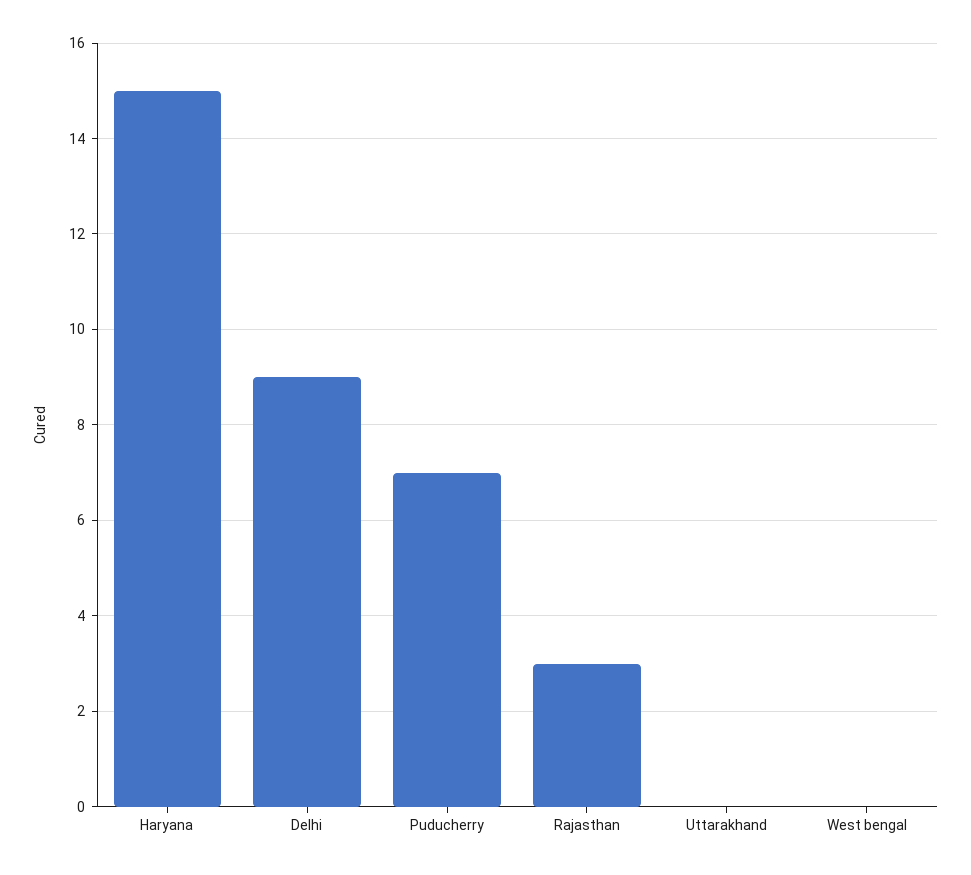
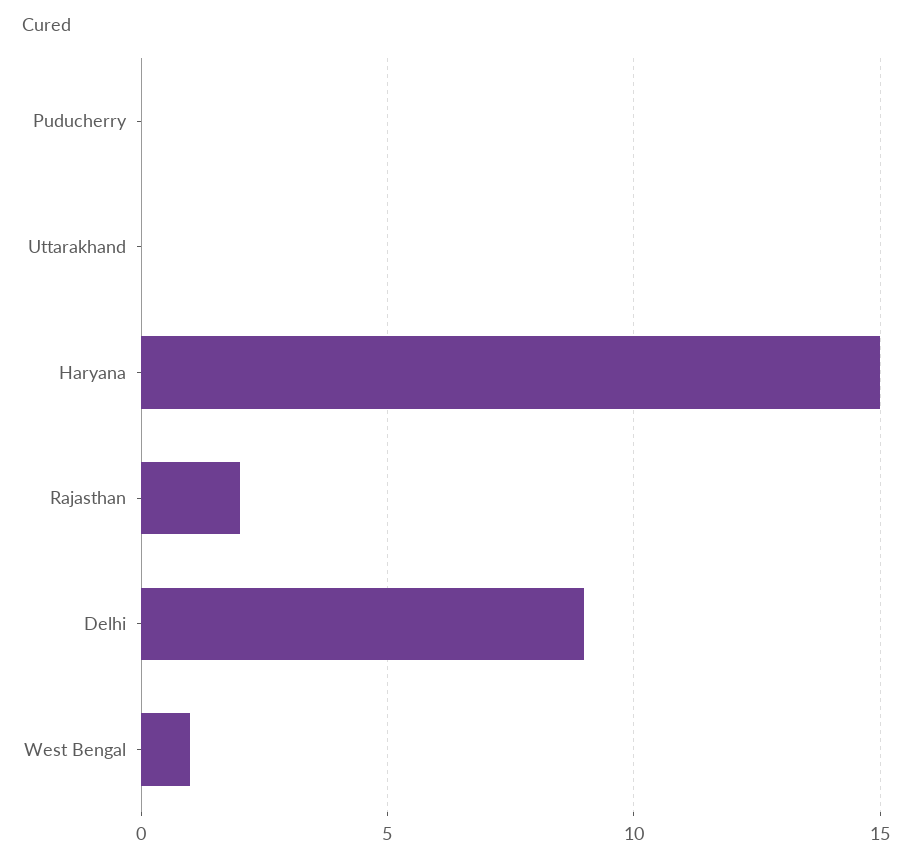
Puducherry: 7 -> 0
Rajasthan: 3 -> 2
West bengal: 0 -> 1

